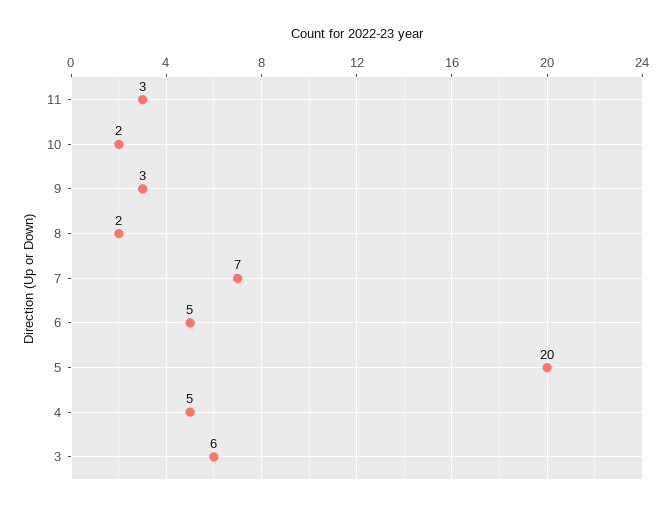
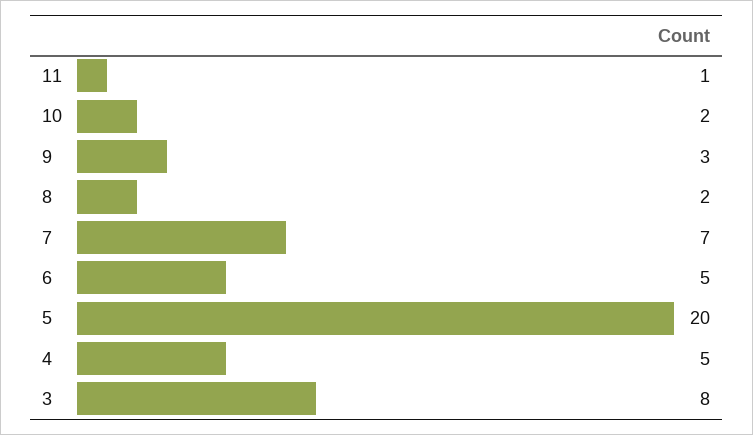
11: 3 -> 1
3: 6 -> 8

